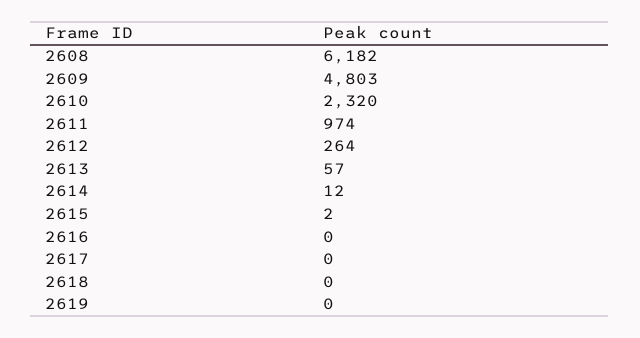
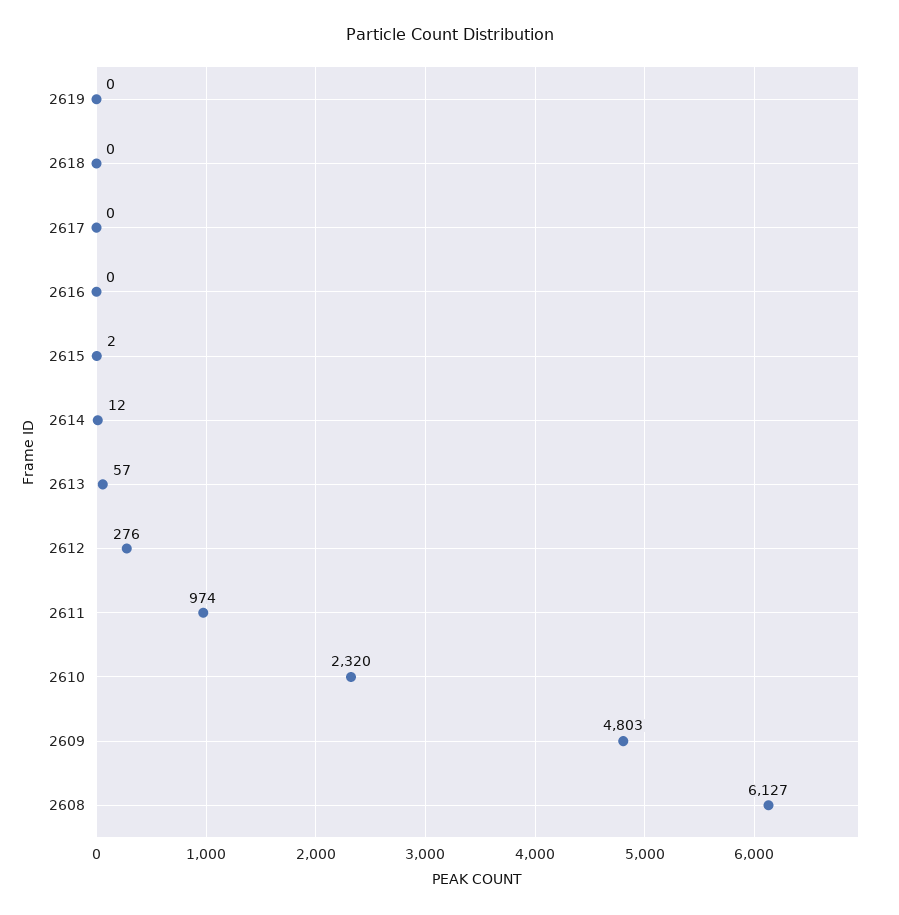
2608: 6182 -> 6127
2612: 264 -> 276

